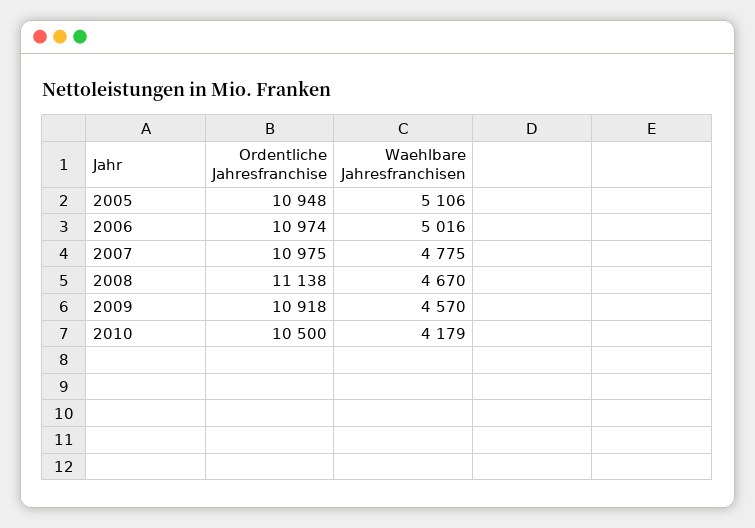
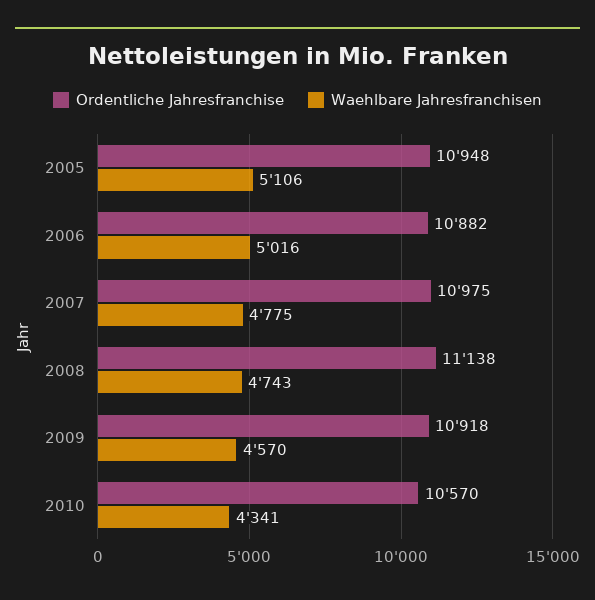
Ordentliche Jahresfranchise, 2006: 10974 -> 10882
Waehlbare Jahresfranchisen, 2008: 4670 -> 4743
Ordentliche Jahresfranchise, 2010: 10500 -> 10570
Waehlbare Jahresfranchisen, 2010: 4179 -> 4341

